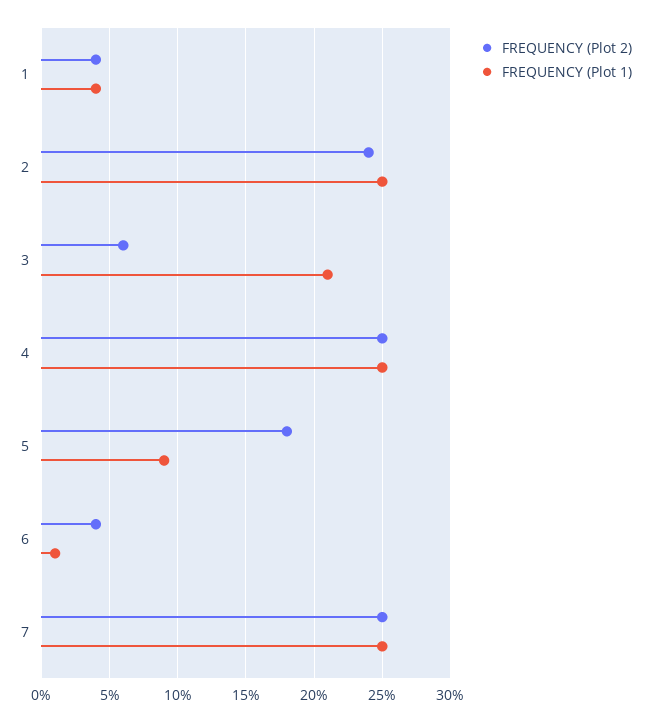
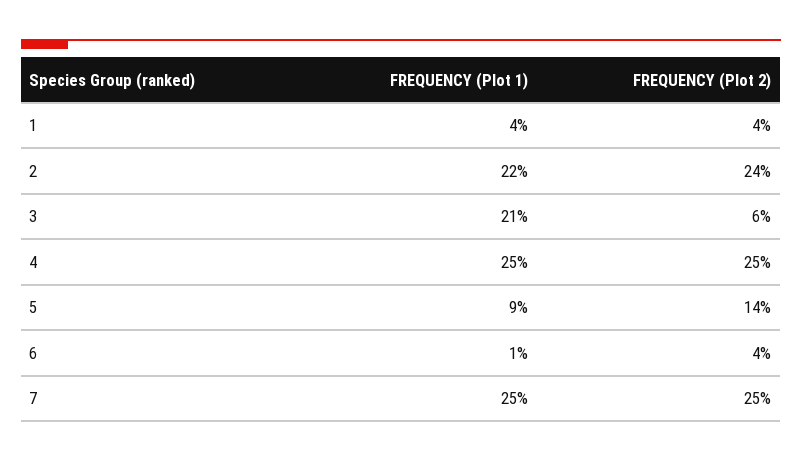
FREQUENCY (Plot 1), 2: 25 -> 22
FREQUENCY (Plot 2), 5: 18 -> 14

